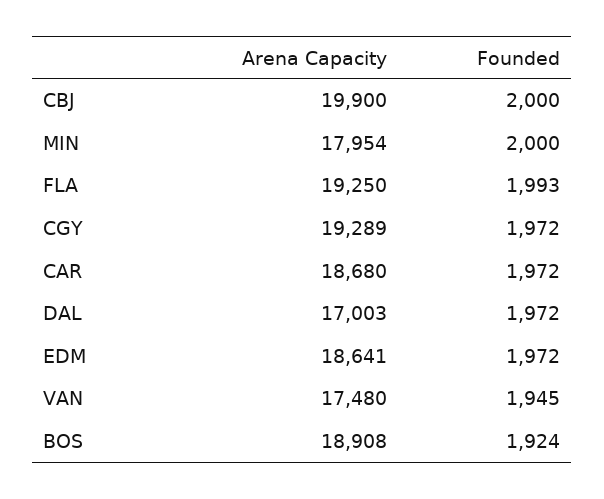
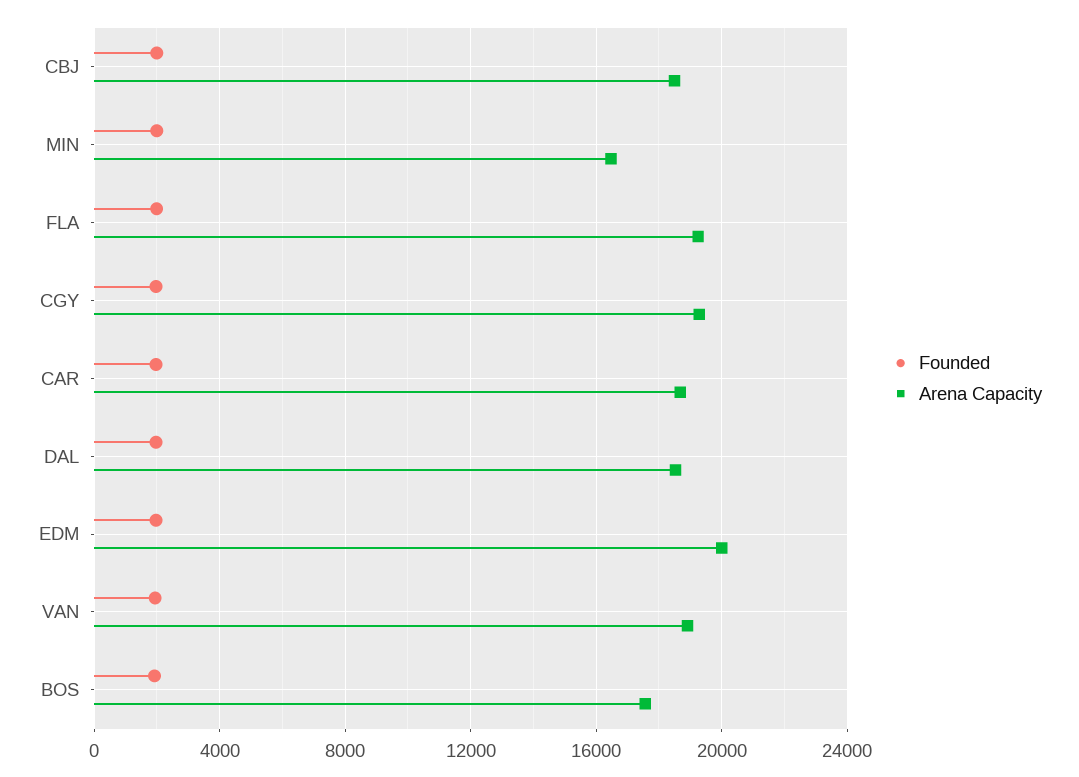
Arena Capacity, CBJ: 19900 -> 18500
Arena Capacity, MIN: 17954 -> 16500
Arena Capacity, DAL: 17003 -> 18500
Arena Capacity, EDM: 18641 -> 20000
Arena Capacity, VAN: 17480 -> 19000
Arena Capacity, BOS: 18908 -> 17500

